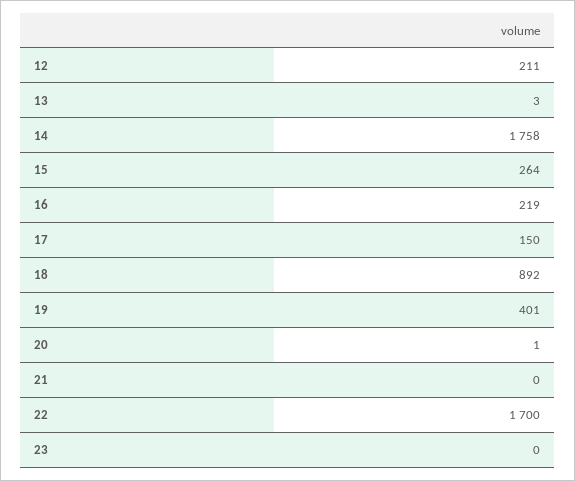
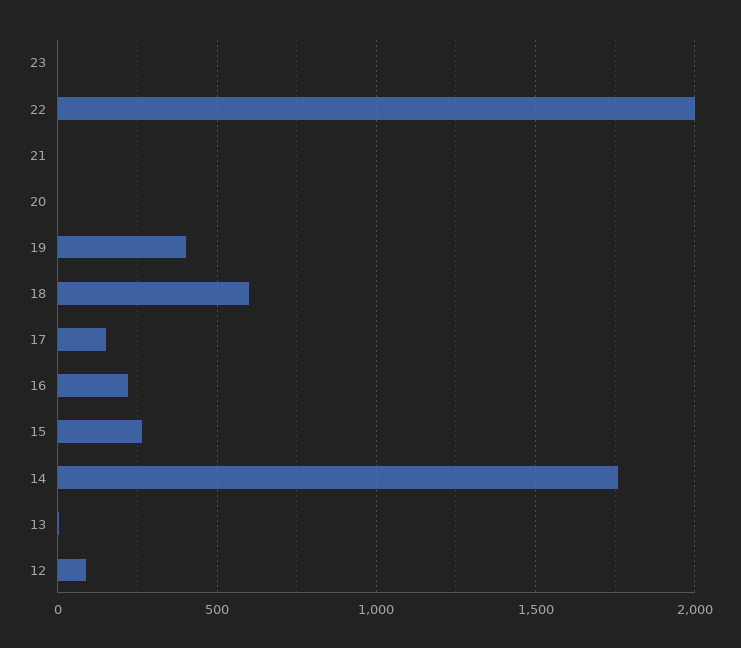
12: 211 -> 100
18: 892 -> 600
22: 1700 -> 2000

